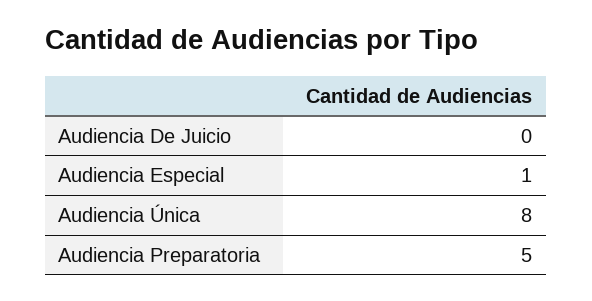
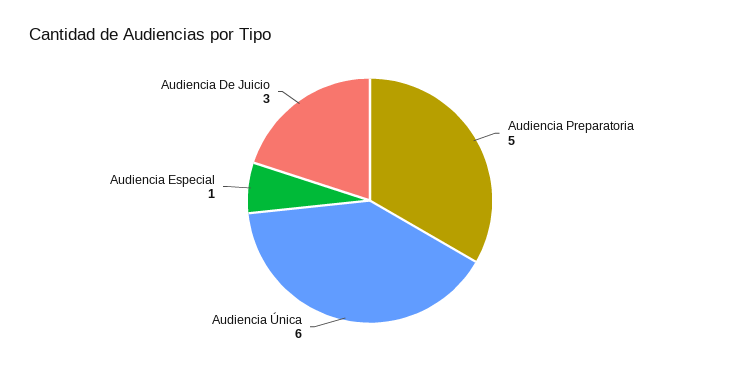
Audiencia De Juicio: 0 -> 3
Audiencia Única: 8 -> 6

